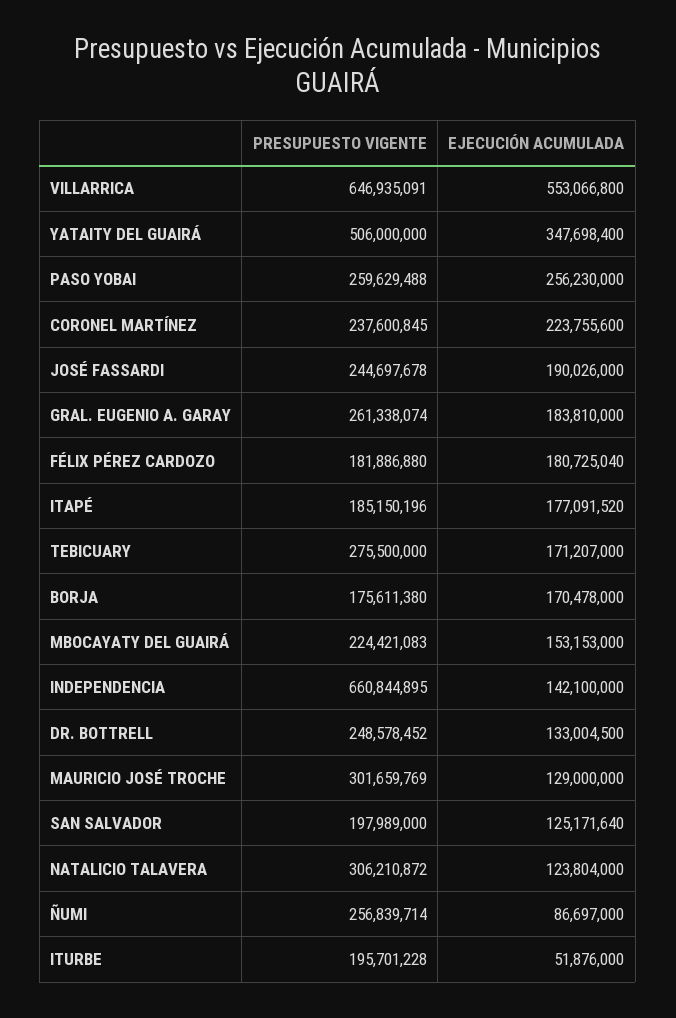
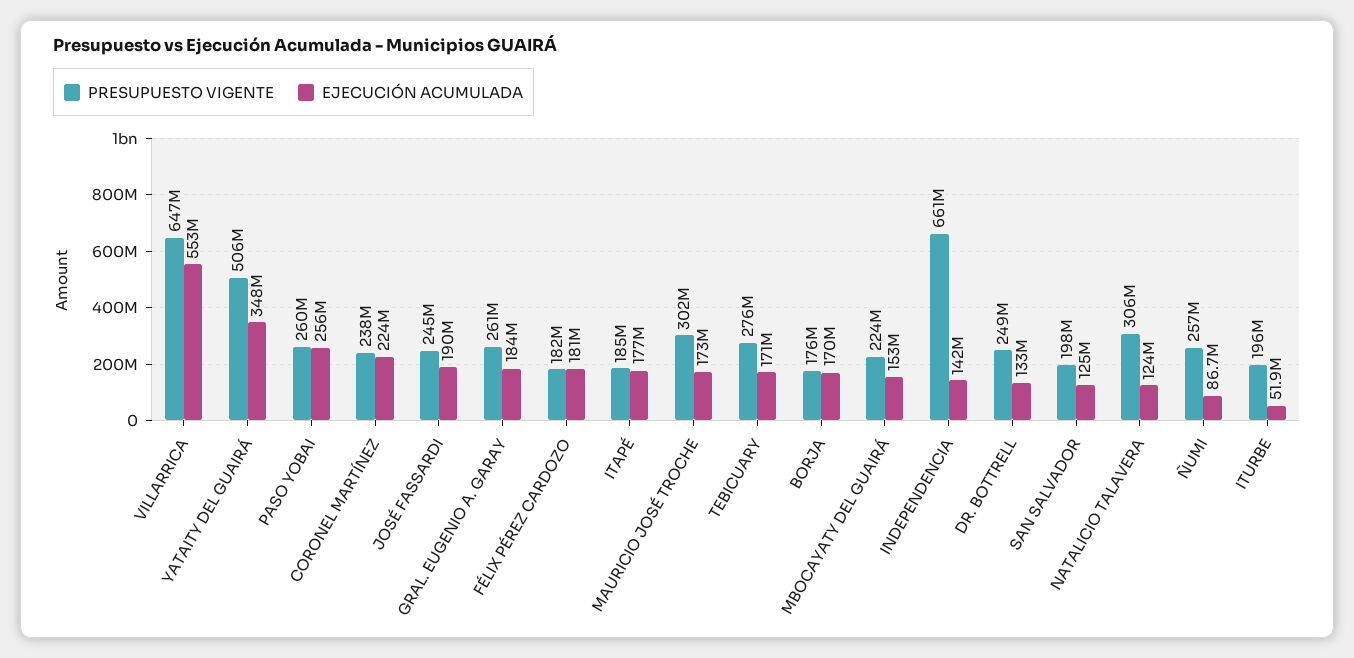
EJECUCIÓN ACUMULADA, MAURICIO JOSÉ TROCHE: 129000000 -> 173000000

